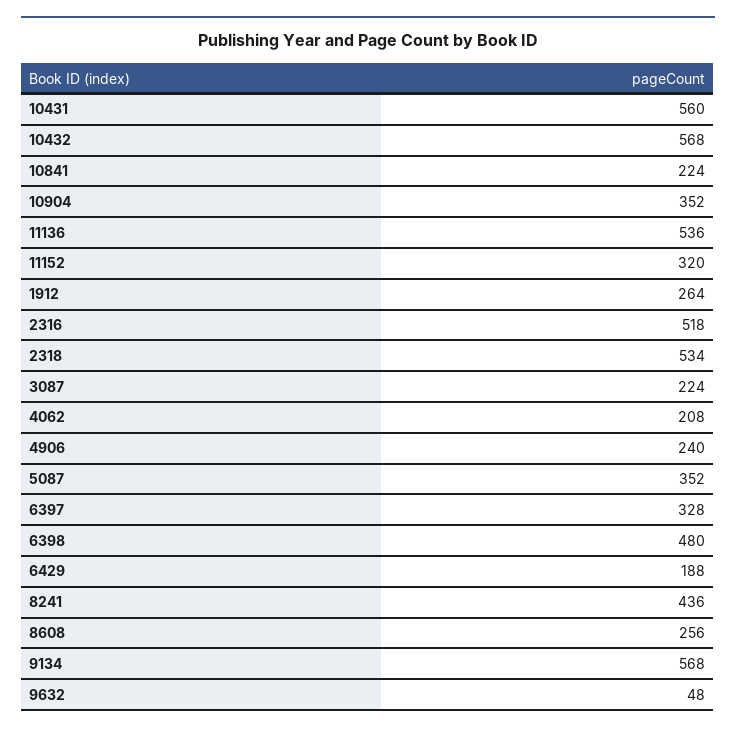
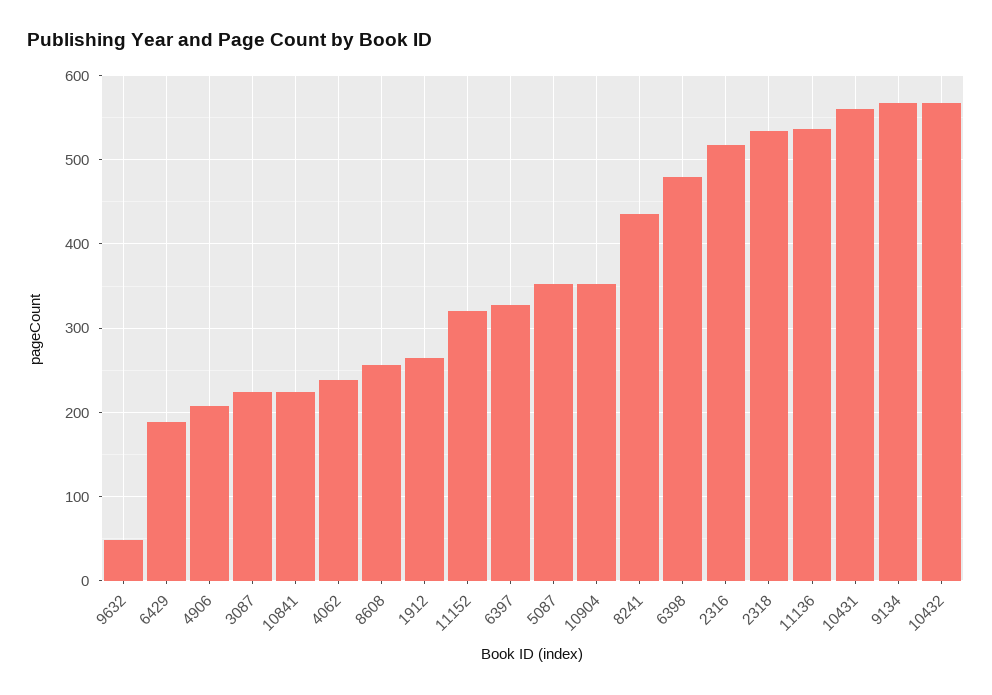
4062: 208 -> 240
4906: 240 -> 210

